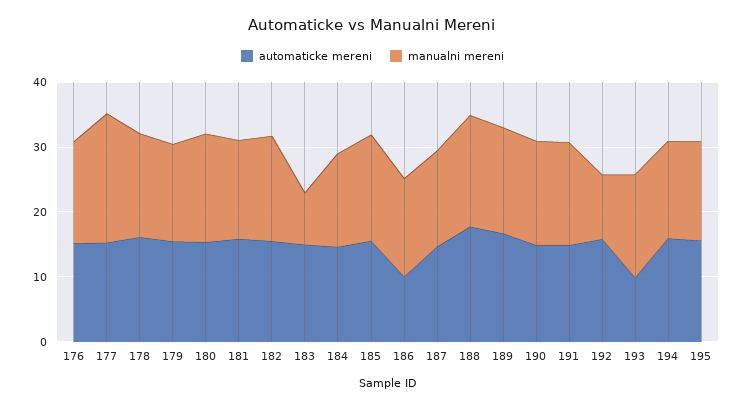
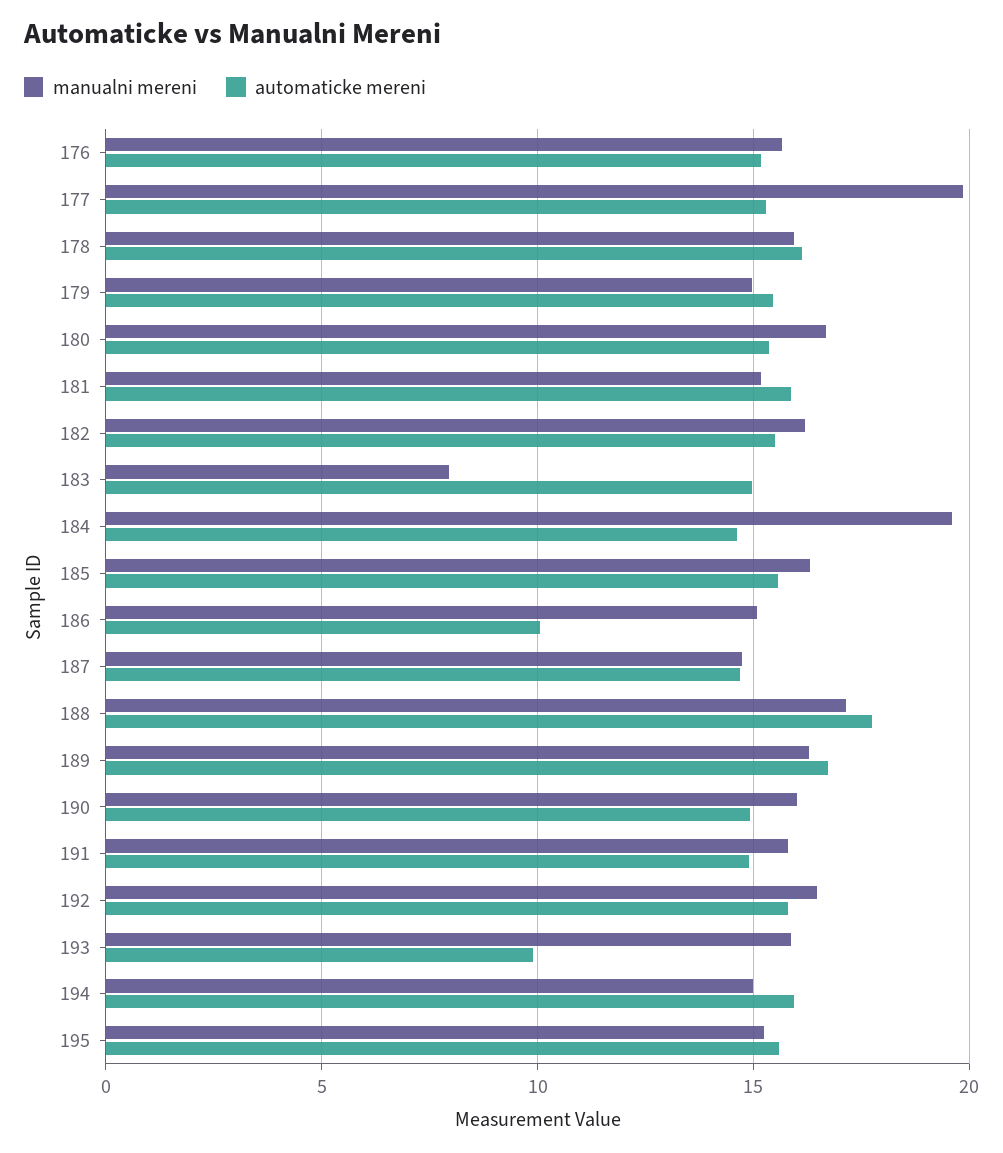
manualni mereni, 184: 14 -> 19.5
manualni mereni, 192: 10 -> 16.5

